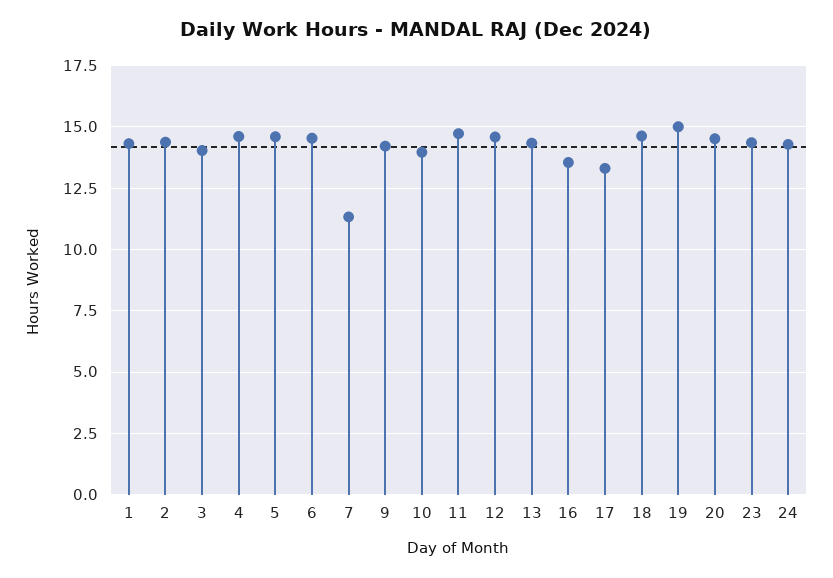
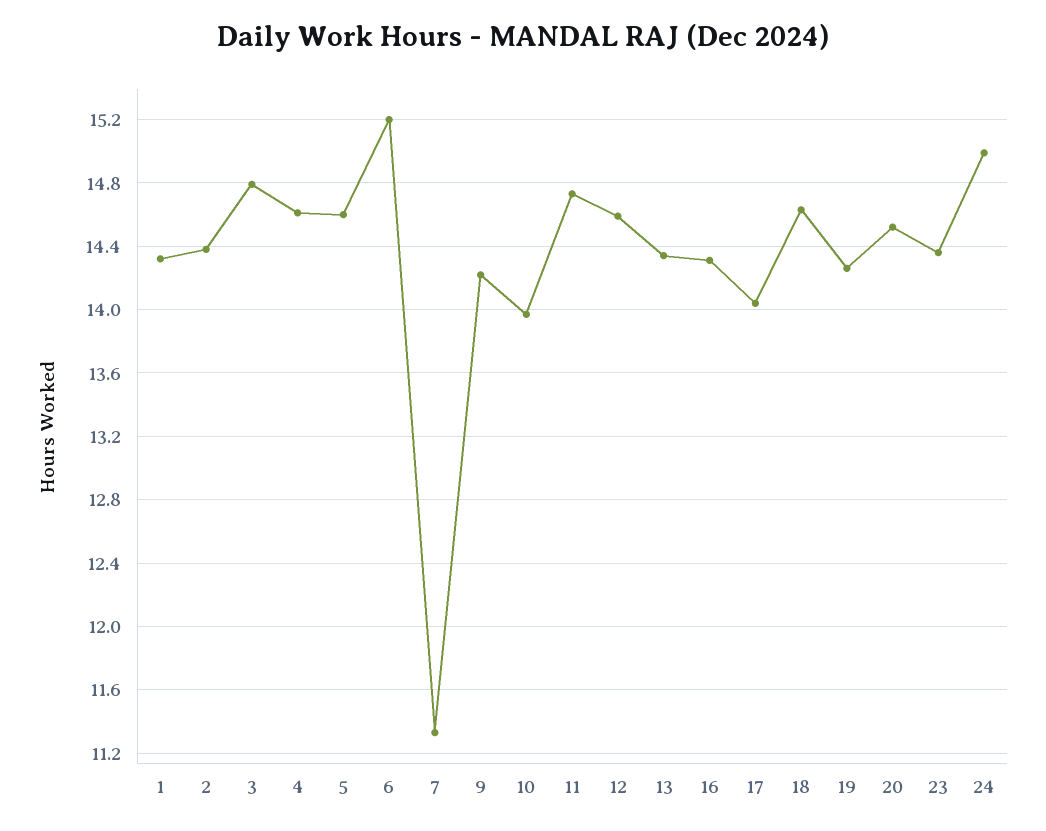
3: 14 -> 14.8
6: 14.5 -> 15.2
16: 13.5 -> 14.3
17: 13.25 -> 14.05
19: 15 -> 14.25
24: 14.25 -> 15

